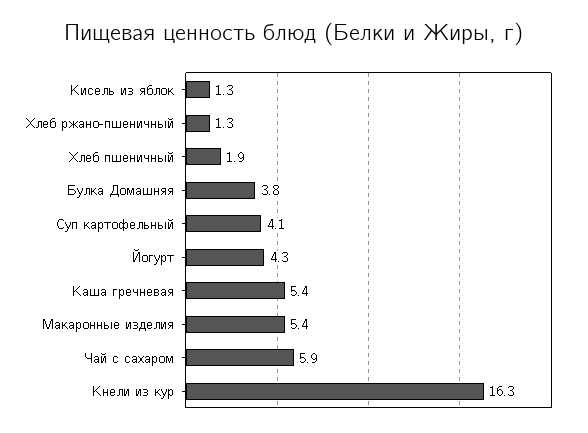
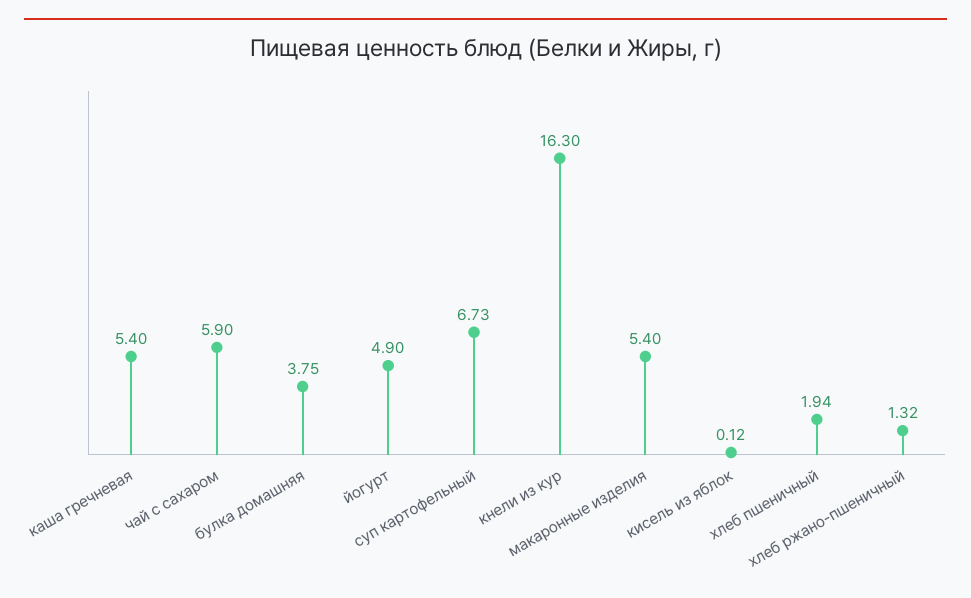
Кисель из яблок: 1.3 -> 0.12
Суп картофельный: 4.1 -> 6.73
Йогурт: 4.3 -> 4.9

